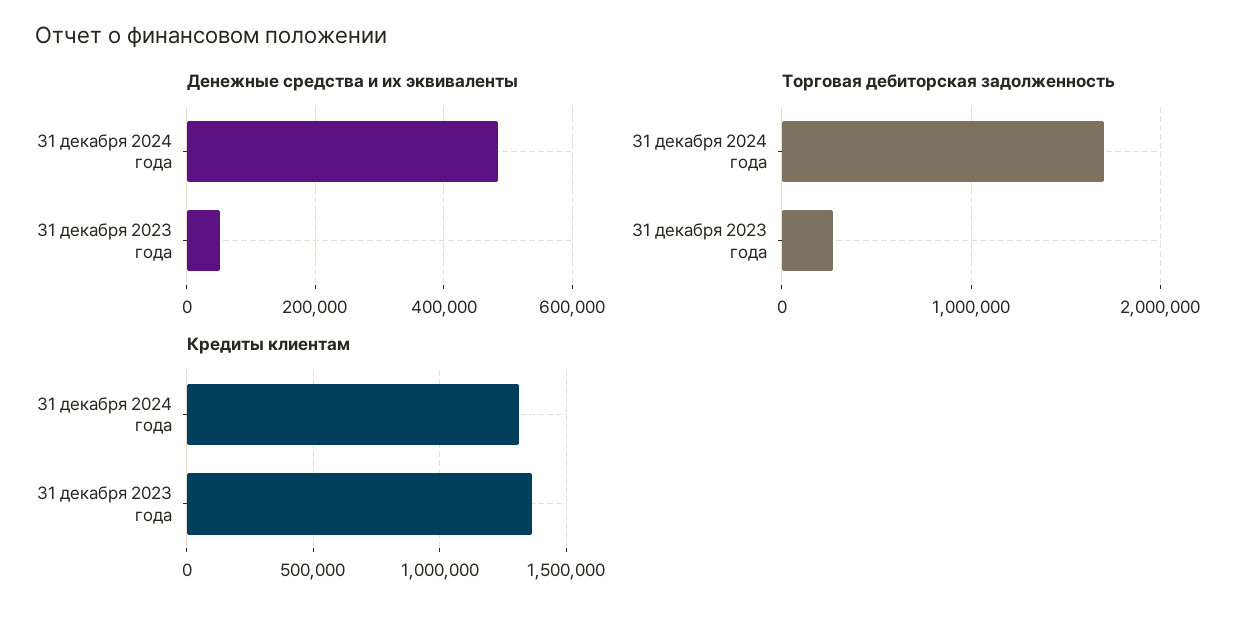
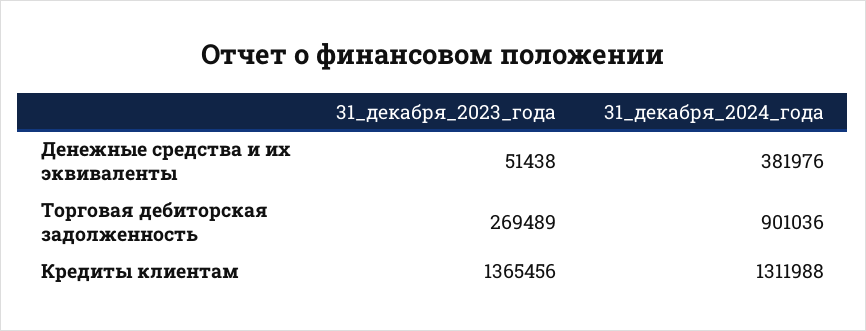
Денежные средства и их эквиваленты, 31 декабря 2024 года: 480000 -> 381976
Торговая дебиторская задолженность, 31 декабря 2024 года: 1700000 -> 901036

